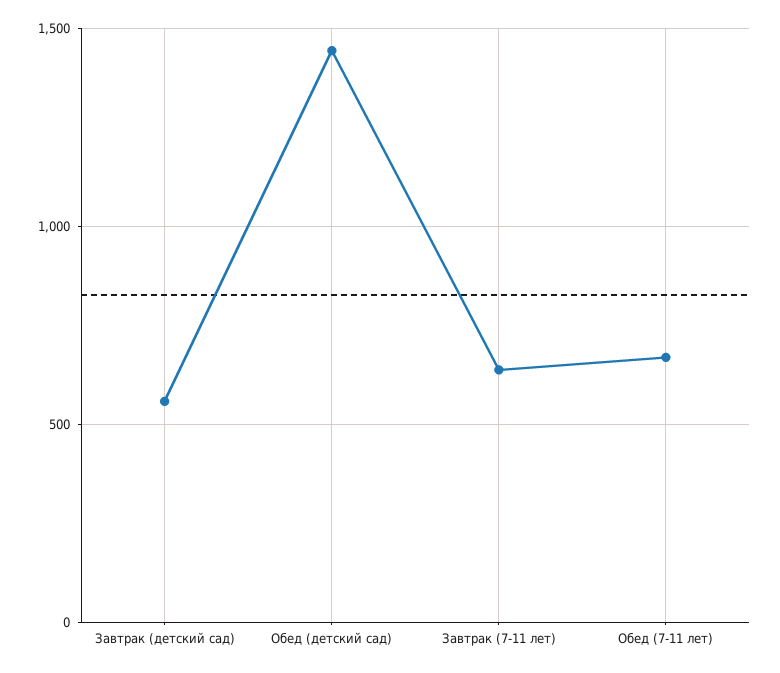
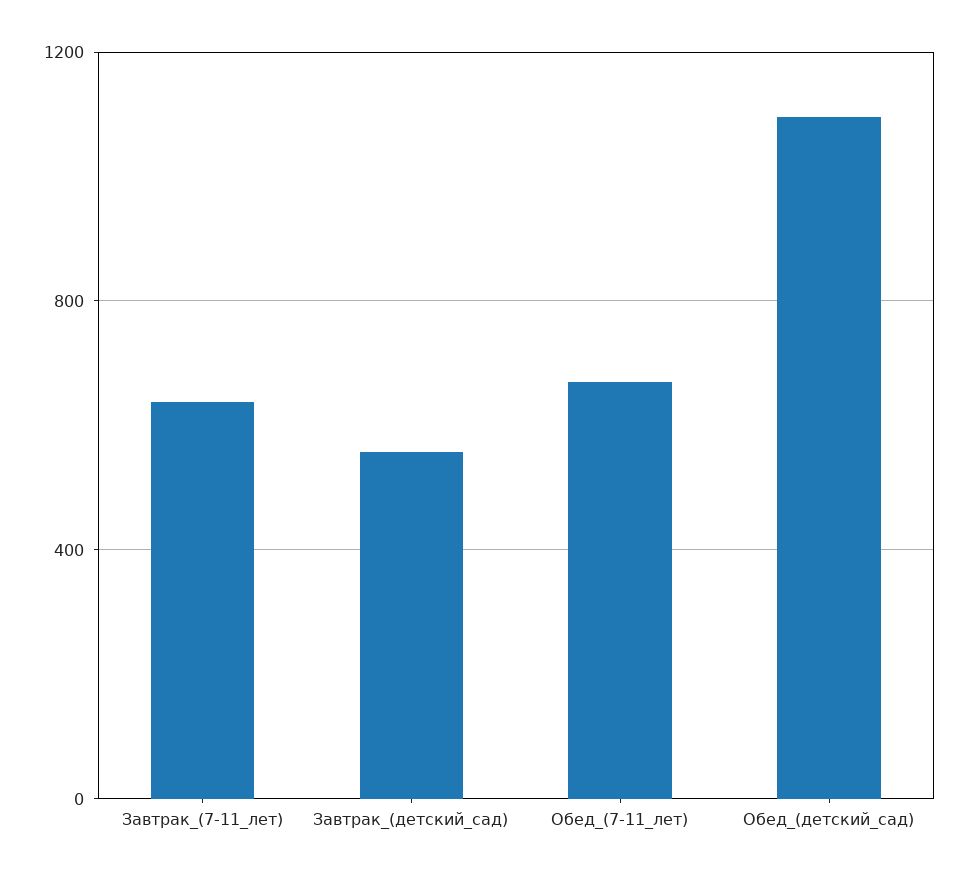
Обед (детский сад): 1450 -> 1100

